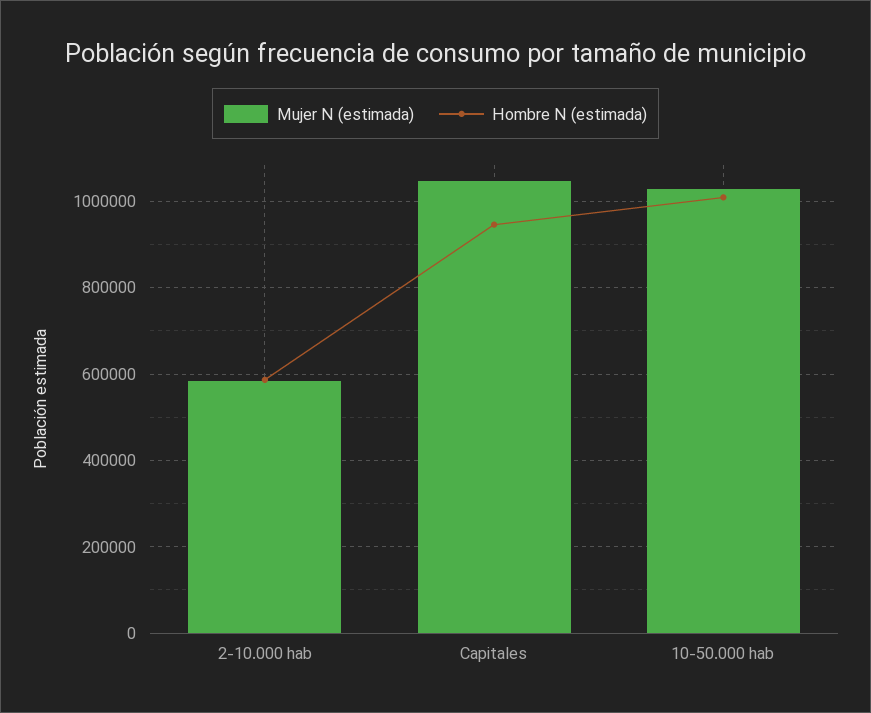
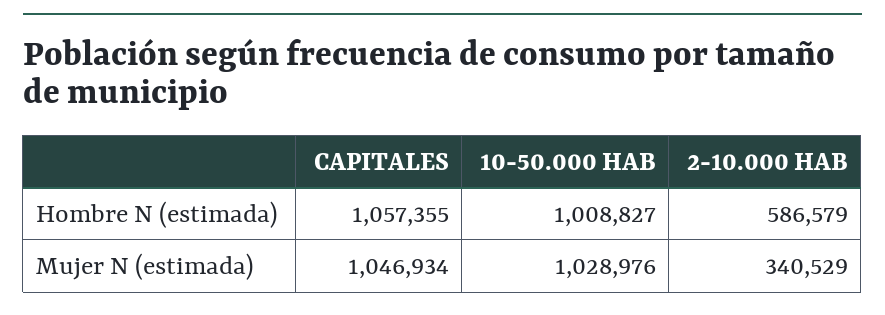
Mujer N (estimada), 2-10.000 hab: 580000 -> 340529
Hombre N (estimada), Capitales: 940000 -> 1057355

